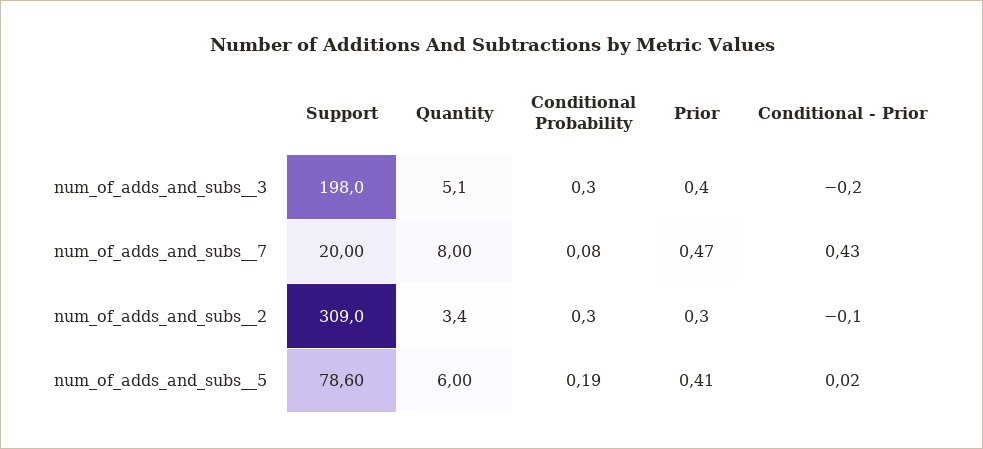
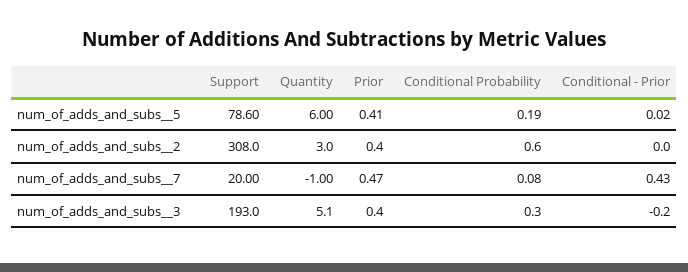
Support, num_of_adds_and_subs__3: 198 -> 193
Quantity, num_of_adds_and_subs__7: 8 -> -1
Support, num_of_adds_and_subs__2: 309 -> 308
Quantity, num_of_adds_and_subs__2: 3.4 -> 3
Conditional Probability, num_of_adds_and_subs__2: 0.3 -> 0.6
Prior, num_of_adds_and_subs__2: 0.3 -> 0.4
Conditional - Prior, num_of_adds_and_subs__2: -0.1 -> 0

